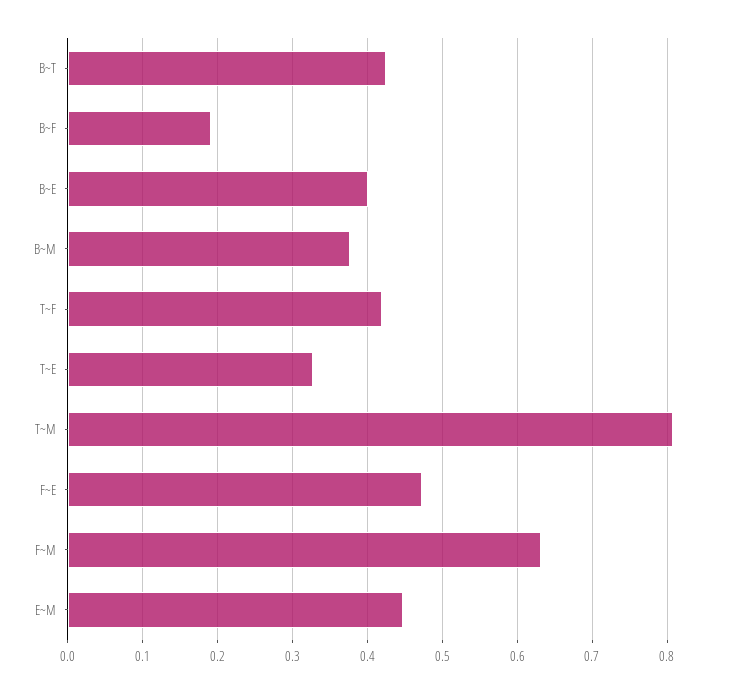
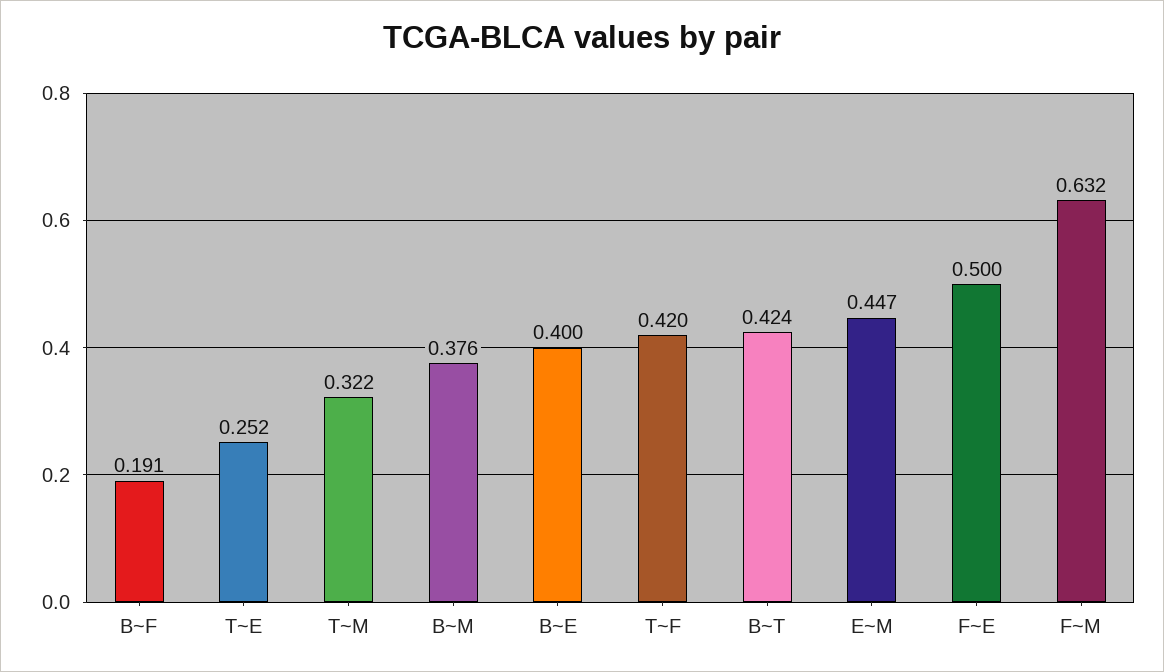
T~E: 0.33 -> 0.252
T~M: 0.81 -> 0.322
F~E: 0.47 -> 0.5

